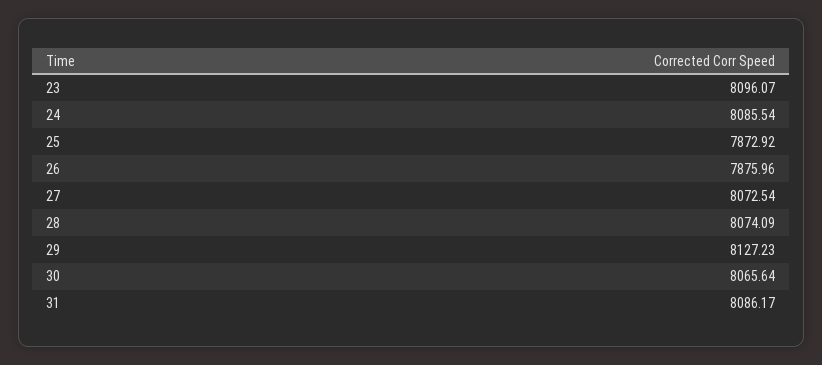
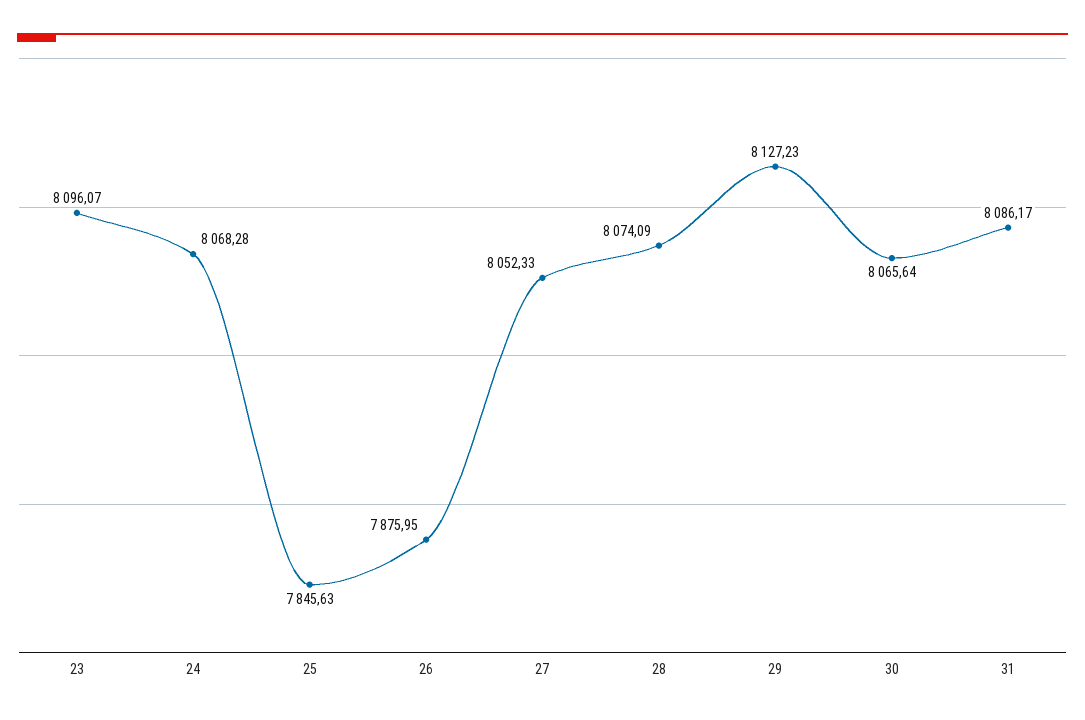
24: 8085.54 -> 8068.28
25: 7872.92 -> 7845.63
26: 7875.96 -> 7875.95
27: 8072.54 -> 8052.33

